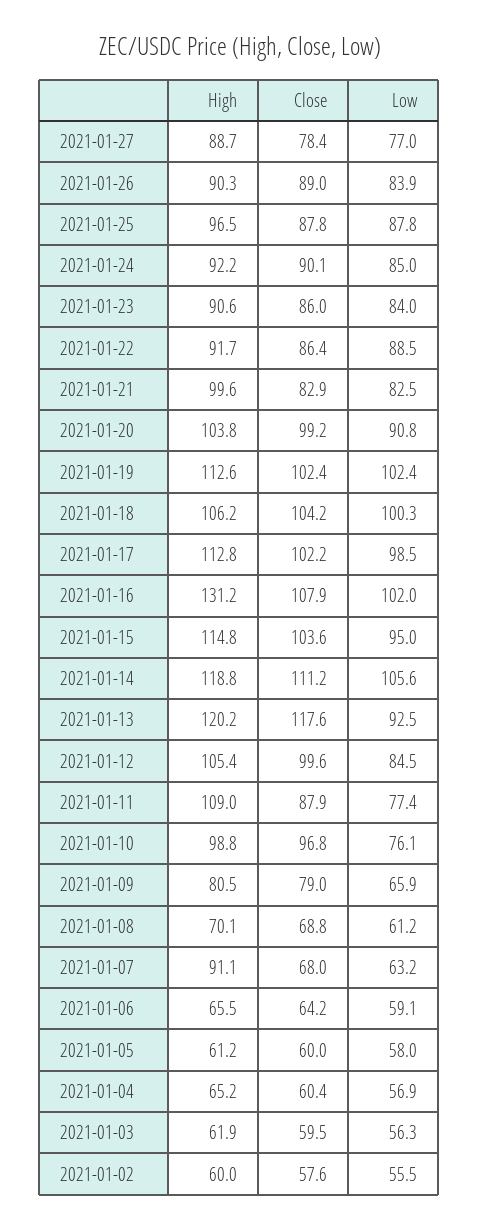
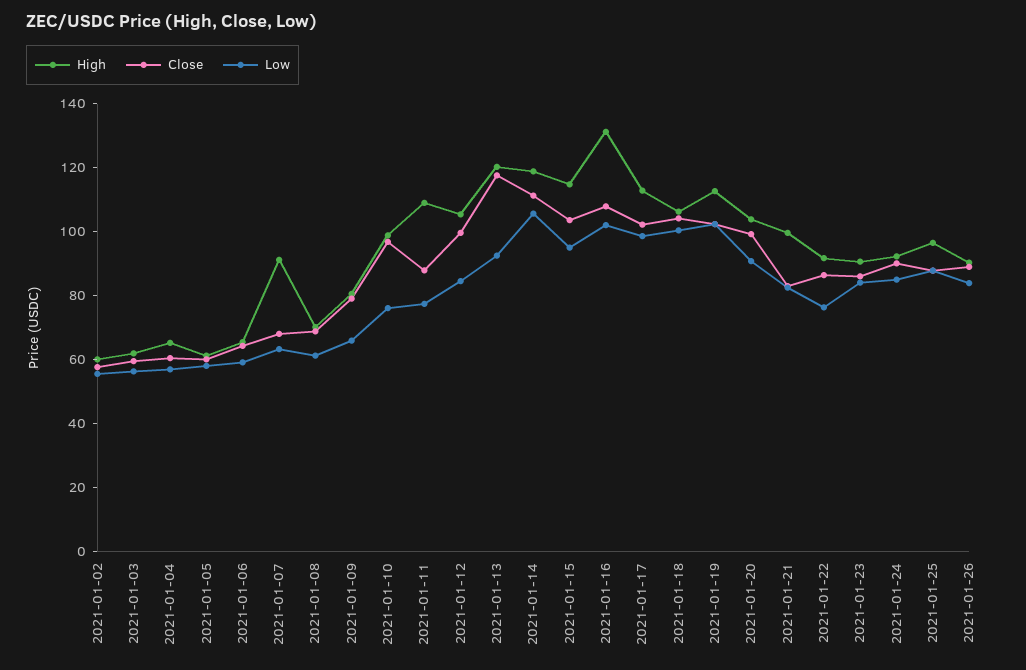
High, 2021-01-27: 88.7 -> none
Close, 2021-01-27: 78.4 -> none
Low, 2021-01-27: 77 -> none
Low, 2021-01-22: 88.5 -> 75

